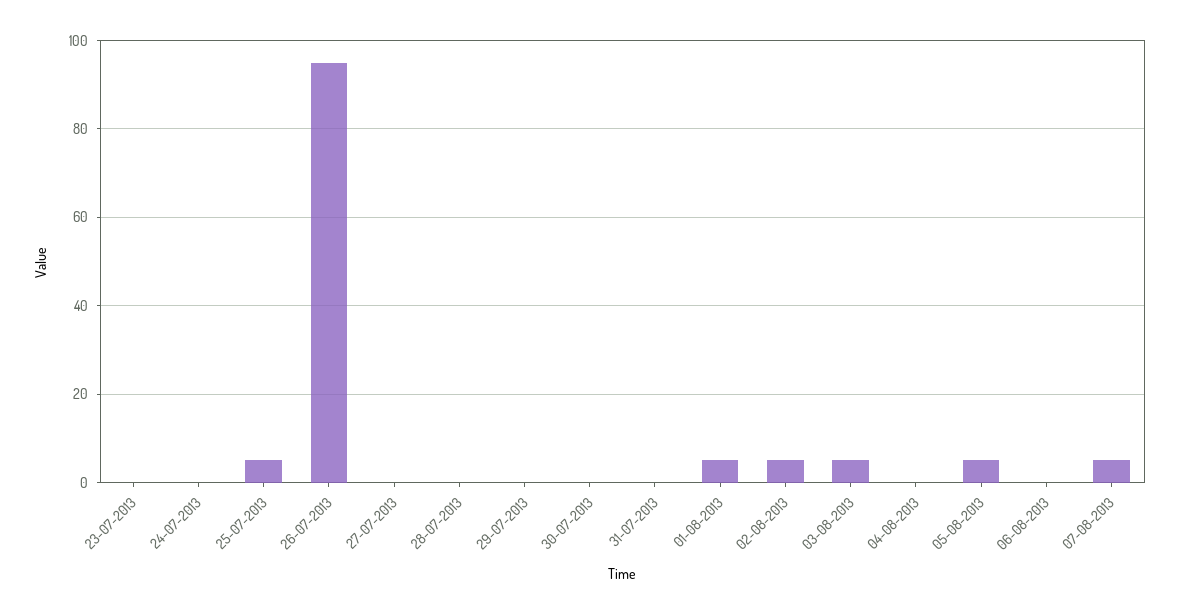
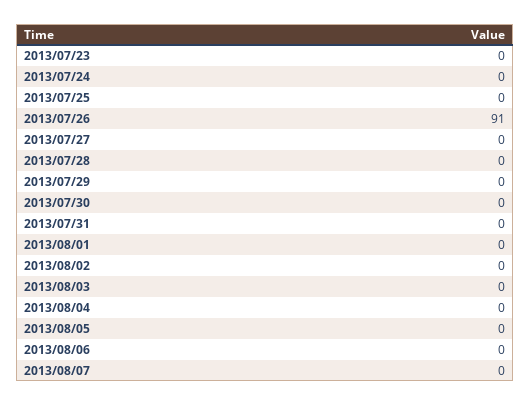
25-07-2013: 5 -> 0
26-07-2013: 95 -> 91
01-08-2013: 5 -> 0
02-08-2013: 5 -> 0
03-08-2013: 5 -> 0
05-08-2013: 5 -> 0
07-08-2013: 5 -> 0

